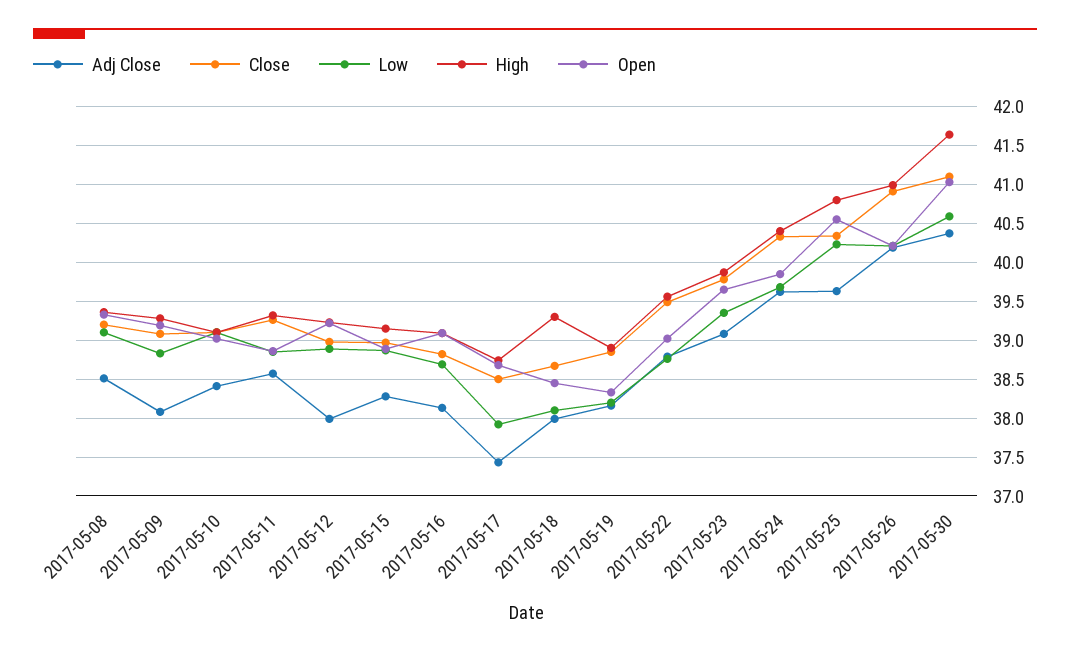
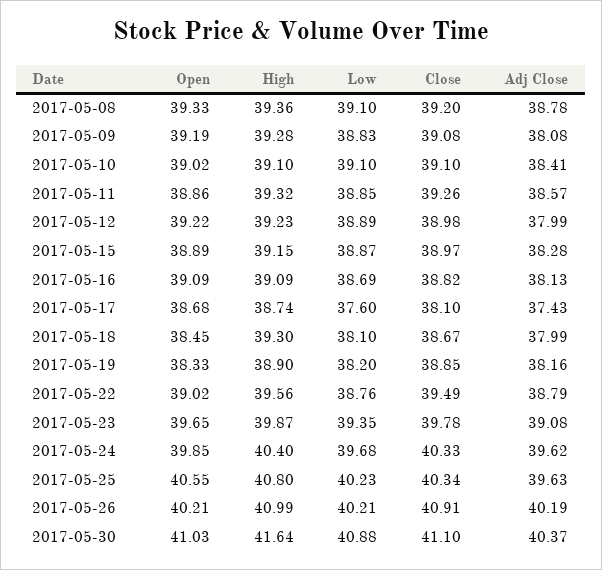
Adj Close, 2017-05-08: 38.5 -> 38.78
Close, 2017-05-17: 38.5 -> 38.1
Low, 2017-05-17: 37.9 -> 37.6
Low, 2017-05-30: 40.6 -> 40.88

